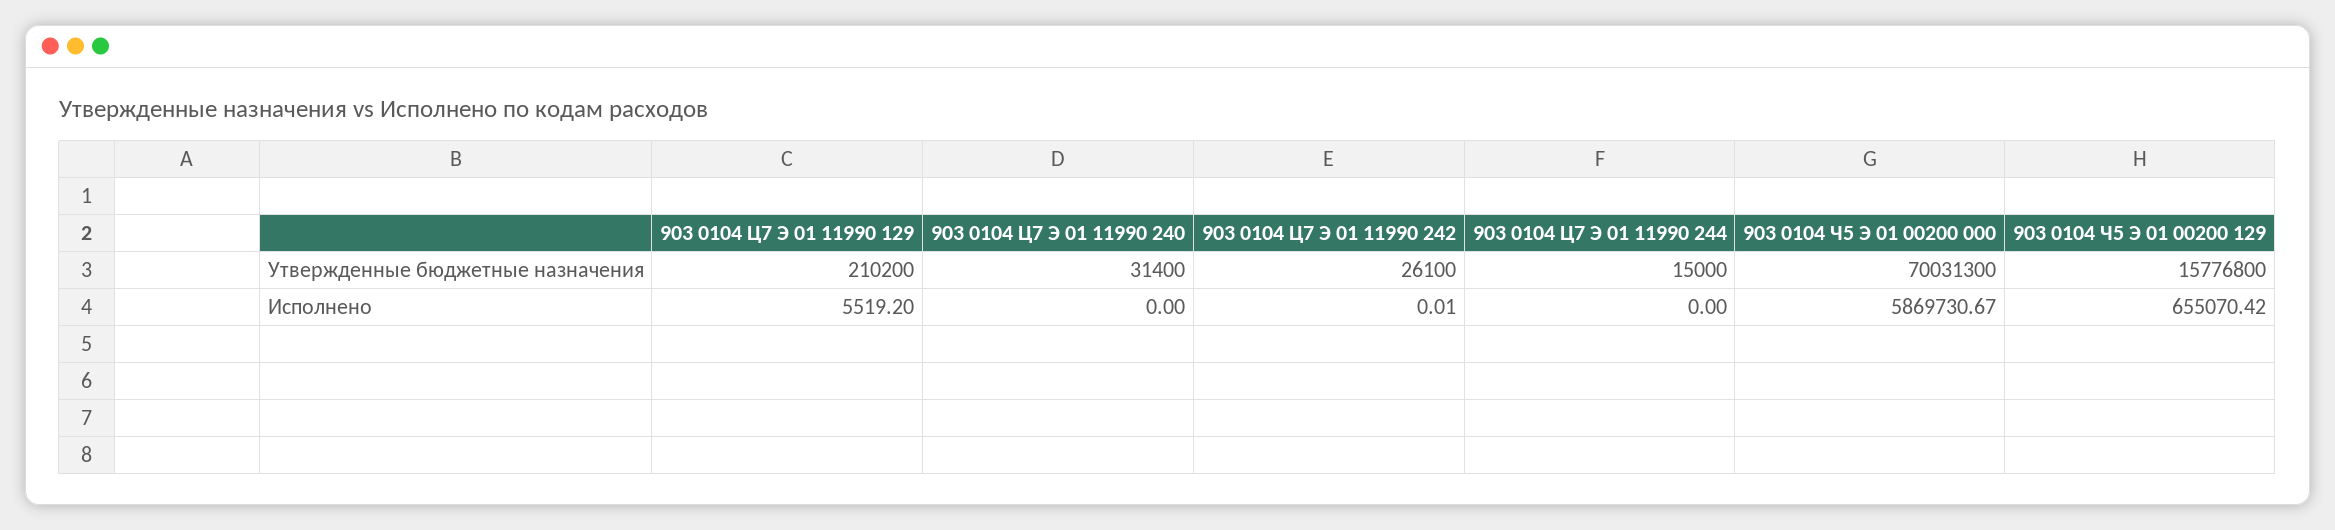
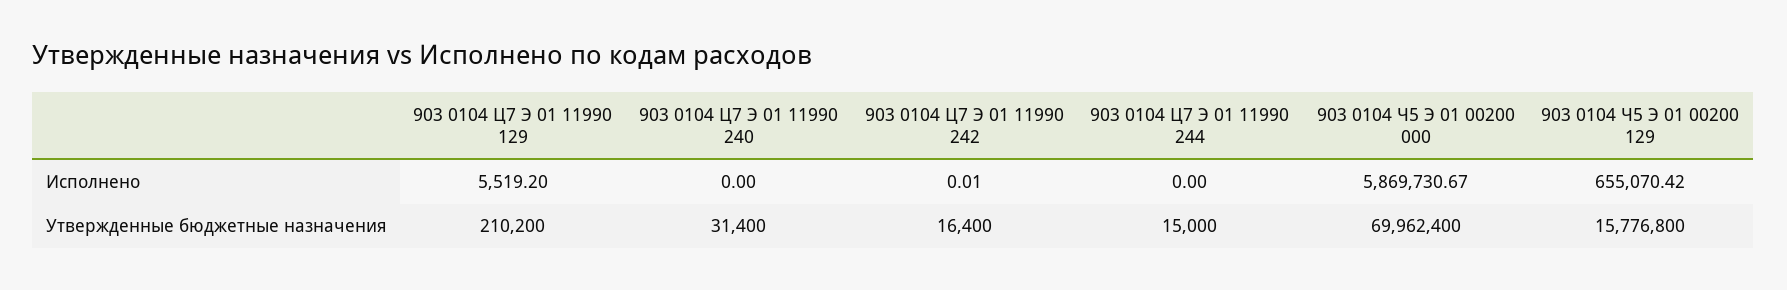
903 0104 Ц7 Э 01 11990 242, Утвержденные бюджетные назначения: 26100 -> 16400
903 0104 Ч5 Э 01 00200 000, Утвержденные бюджетные назначения: 70031300 -> 69962400

